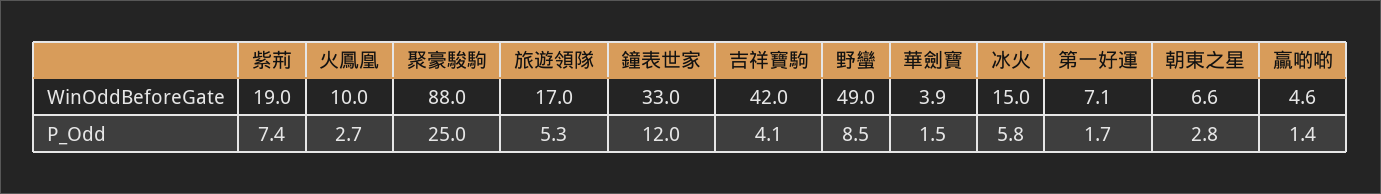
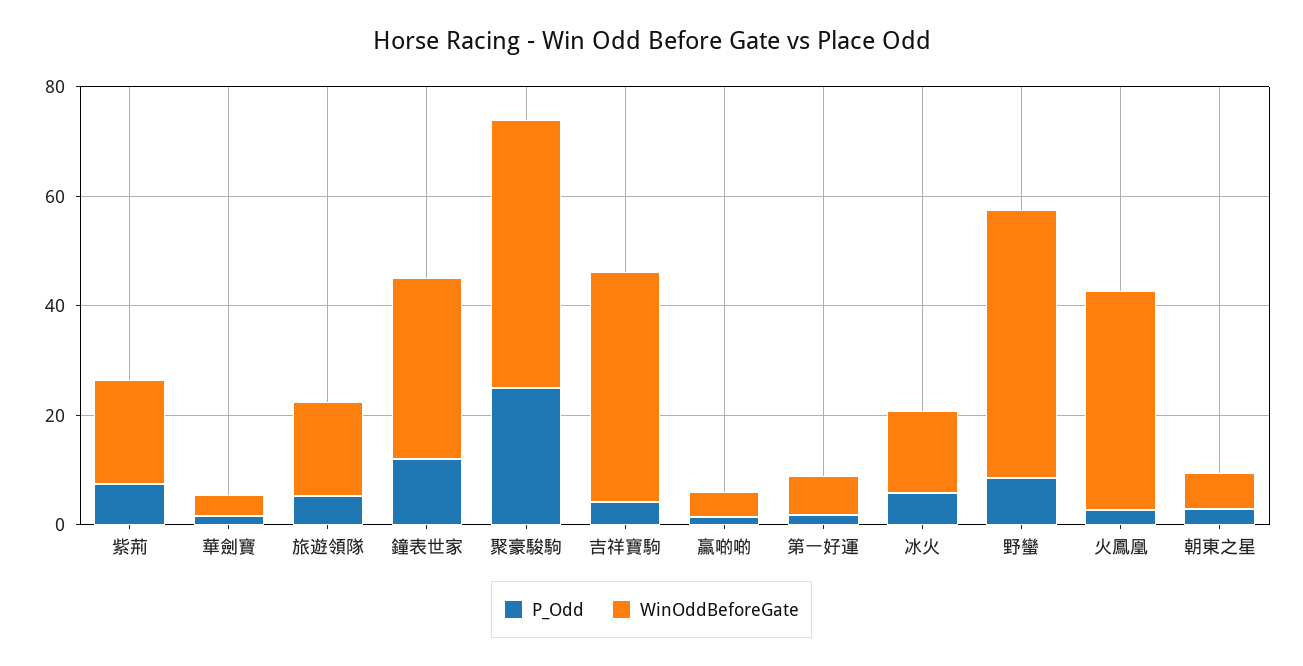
WinOddBeforeGate, 火鳳凰: 10 -> 40
WinOddBeforeGate, 聚豪駿駒: 88 -> 50

